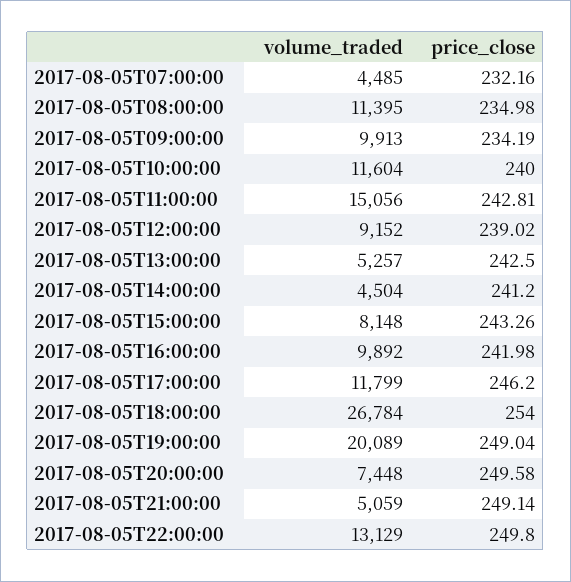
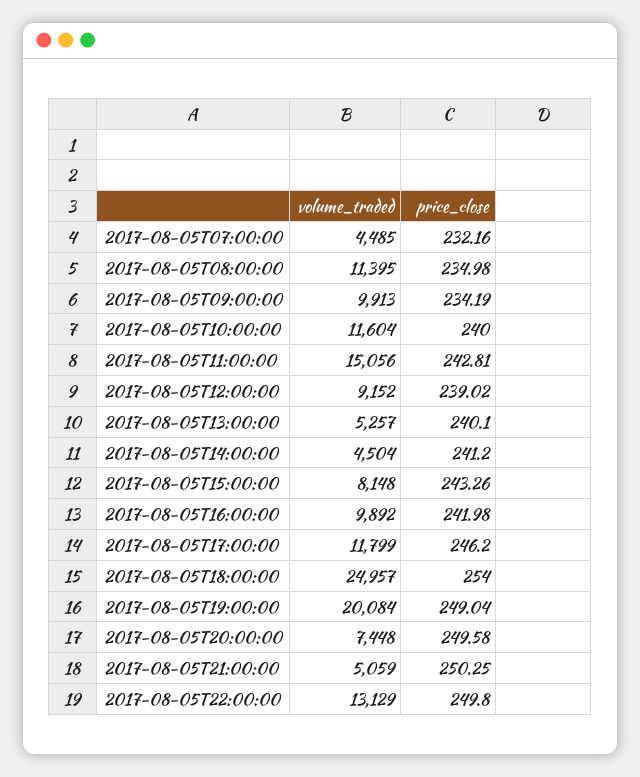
price_close, 2017-08-05T13:00:00: 242.5 -> 240.1
volume_traded, 2017-08-05T18:00:00: 26784 -> 24957
volume_traded, 2017-08-05T19:00:00: 20089 -> 20084
price_close, 2017-08-05T21:00:00: 249.14 -> 250.25

